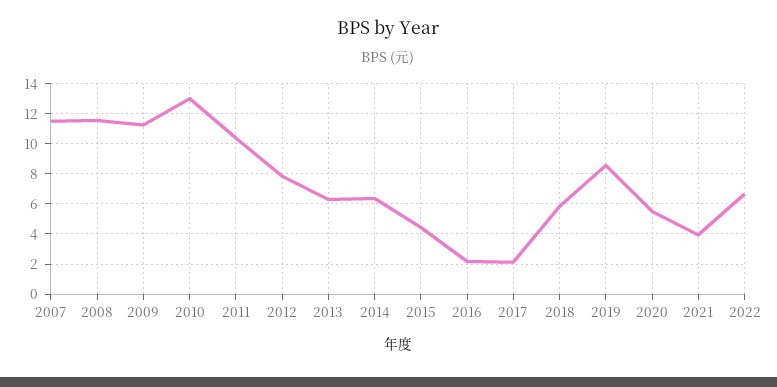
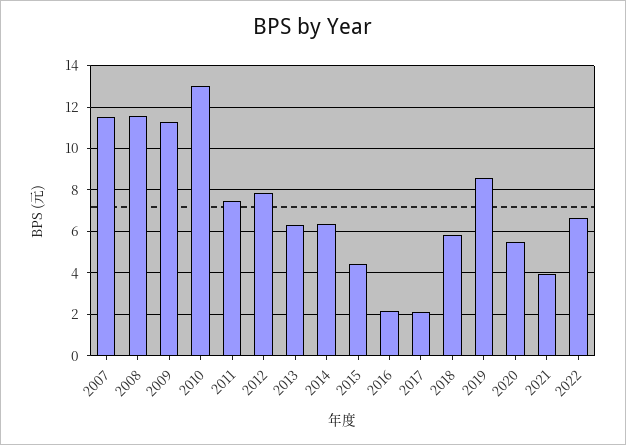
2011: 10.5 -> 7.5

